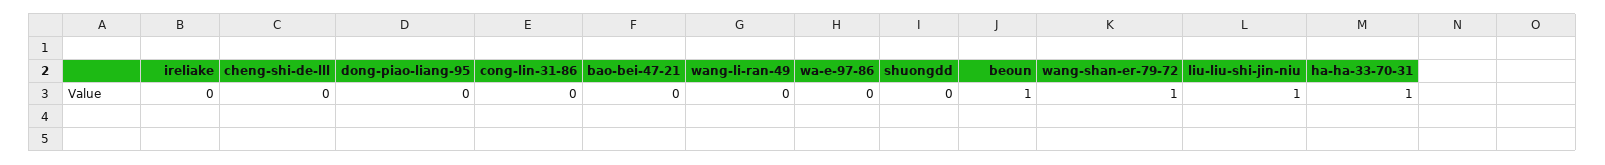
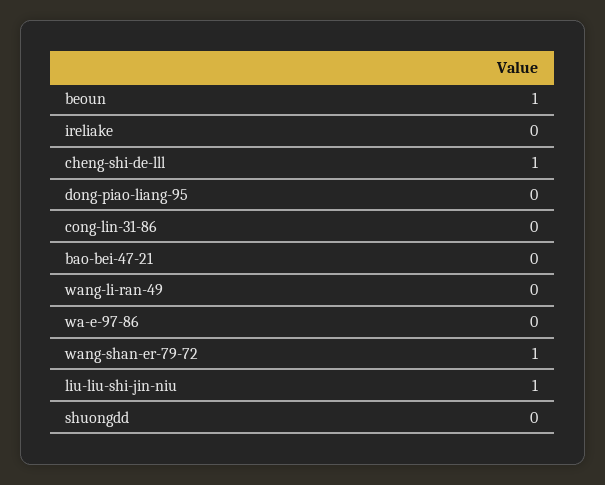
cheng-shi-de-lll: 0 -> 1
ha-ha-33-70-31: 1 -> none

